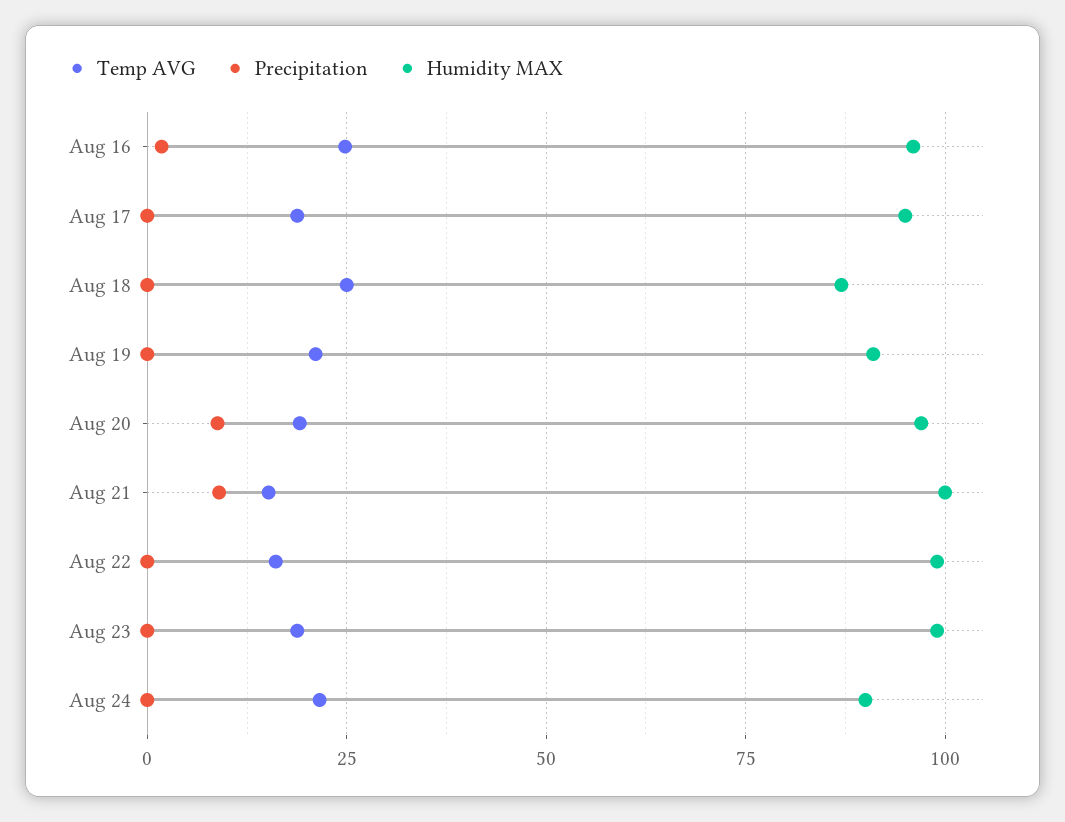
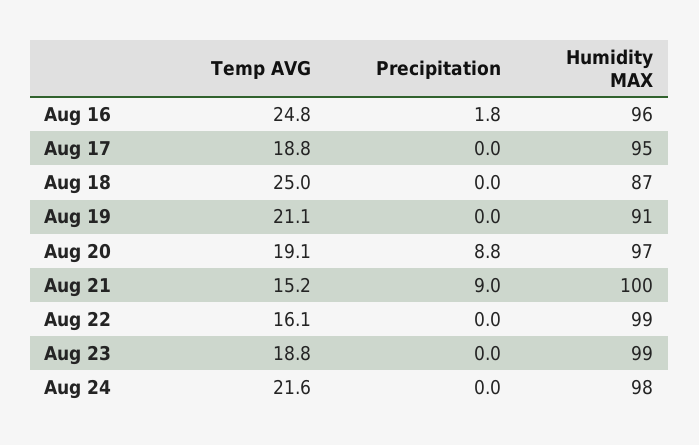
Humidity MAX, Aug 24: 90 -> 98

